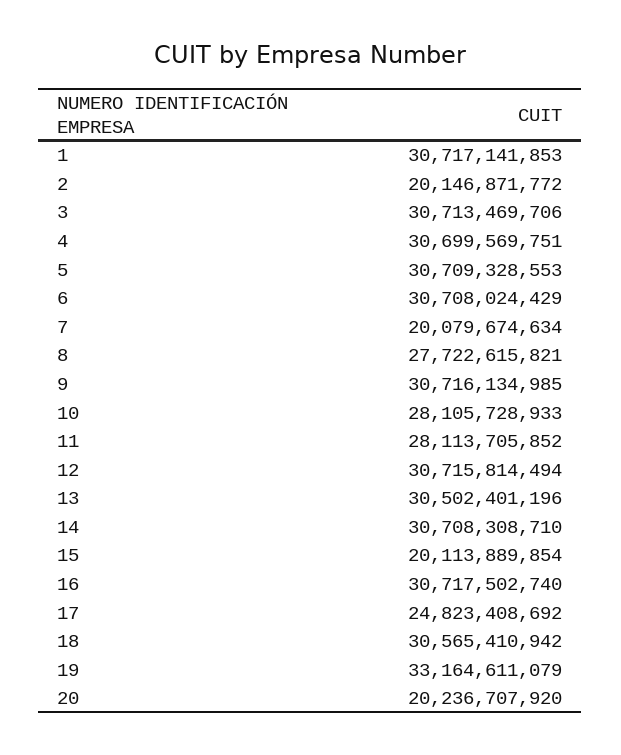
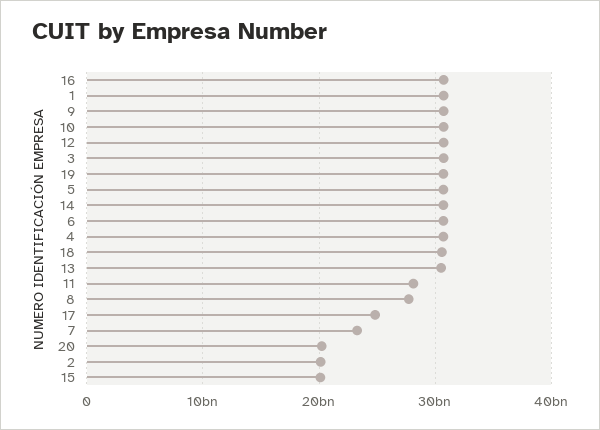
7: 20079674634 -> 23000000000
10: 28105728933 -> 31000000000
19: 33164611079 -> 31000000000

